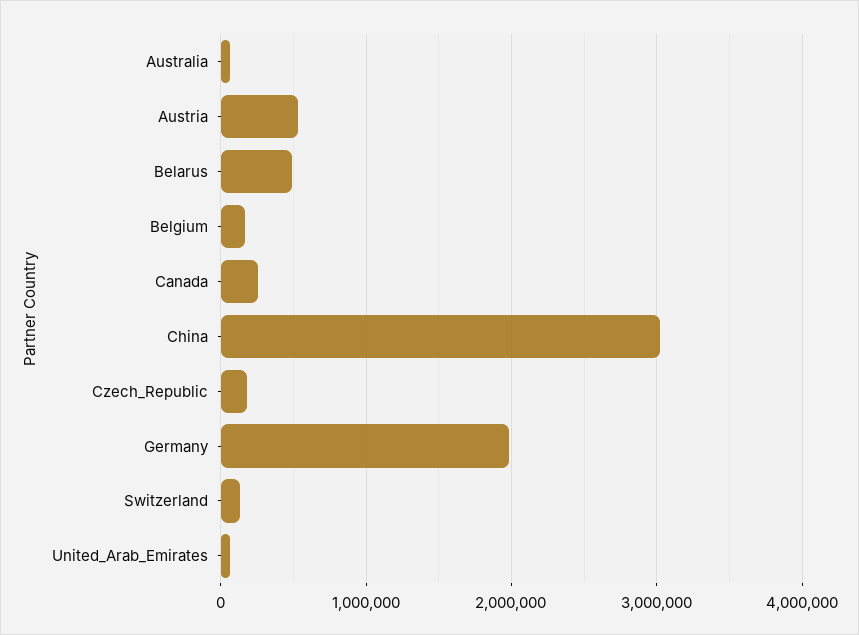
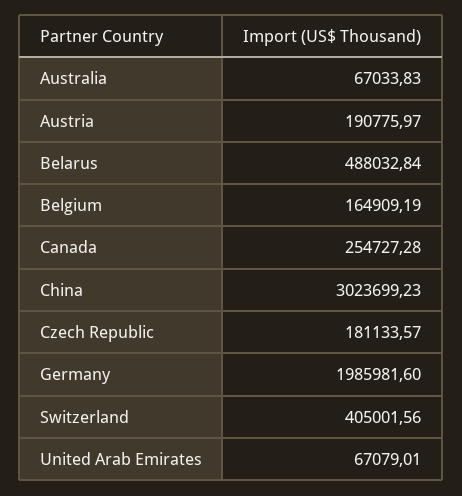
Austria: 500000 -> 190775.97
Switzerland: 100000 -> 405001.56

